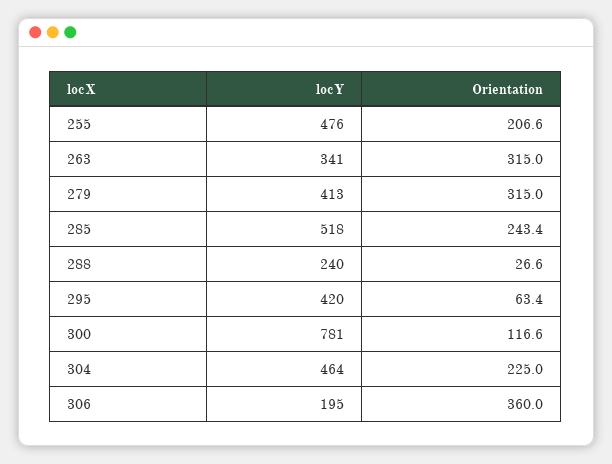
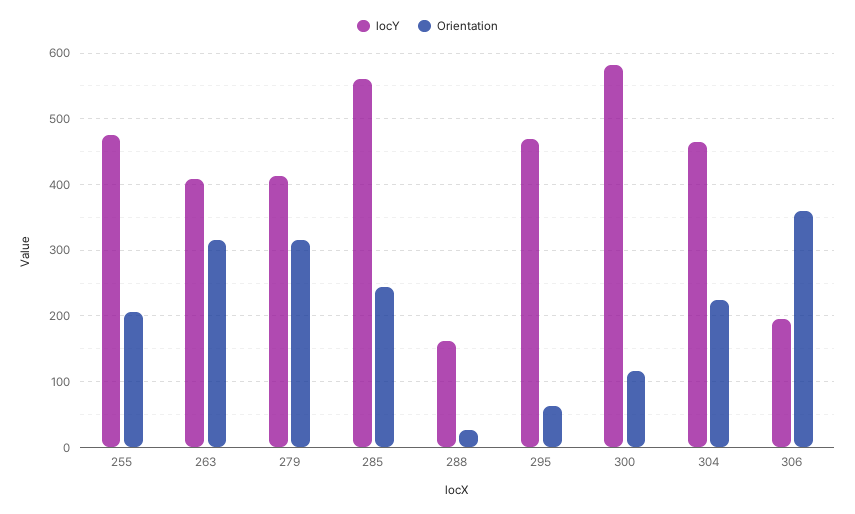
locY, 263: 341 -> 410
locY, 285: 518 -> 560
locY, 288: 240 -> 160
locY, 295: 420 -> 470
locY, 300: 781 -> 580

